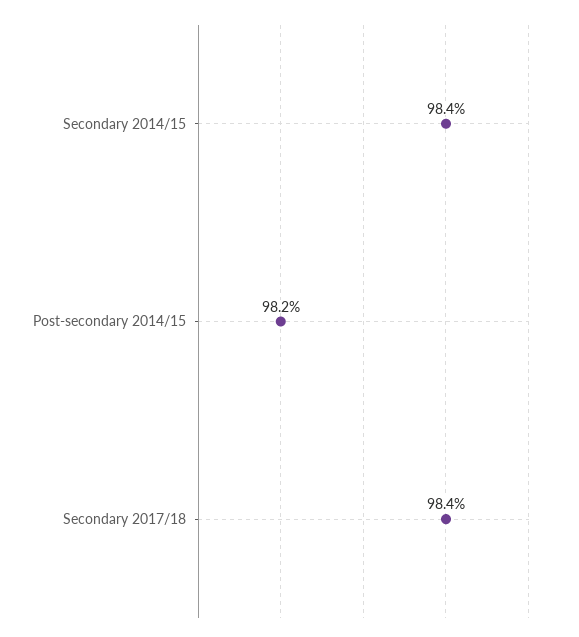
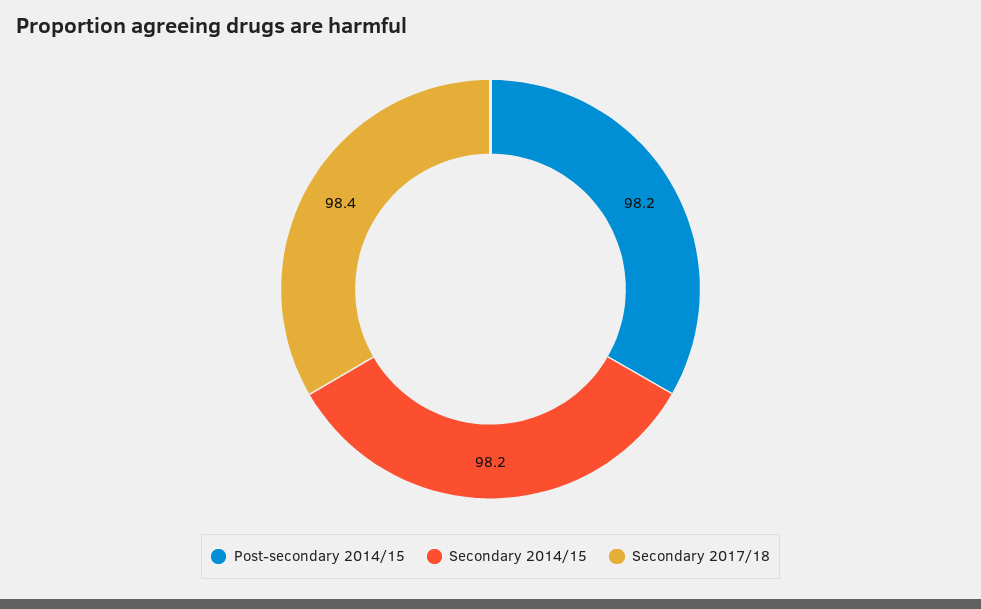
Secondary 2014/15: 98.4 -> 98.2

